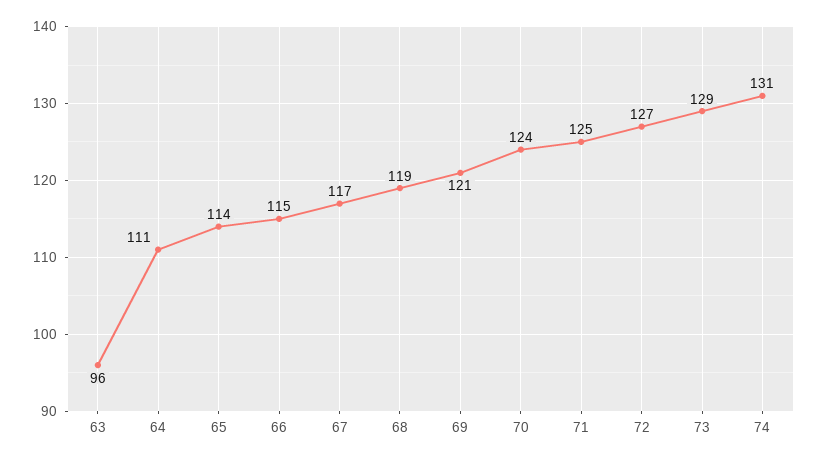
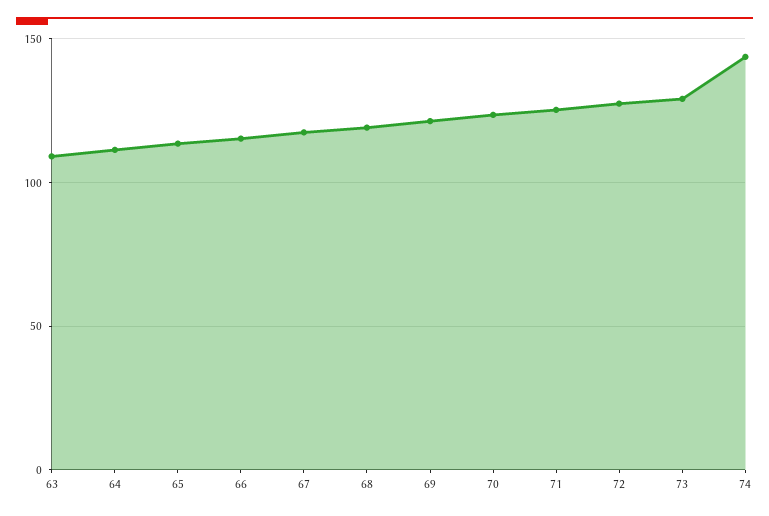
63: 96 -> 110
74: 131 -> 145

